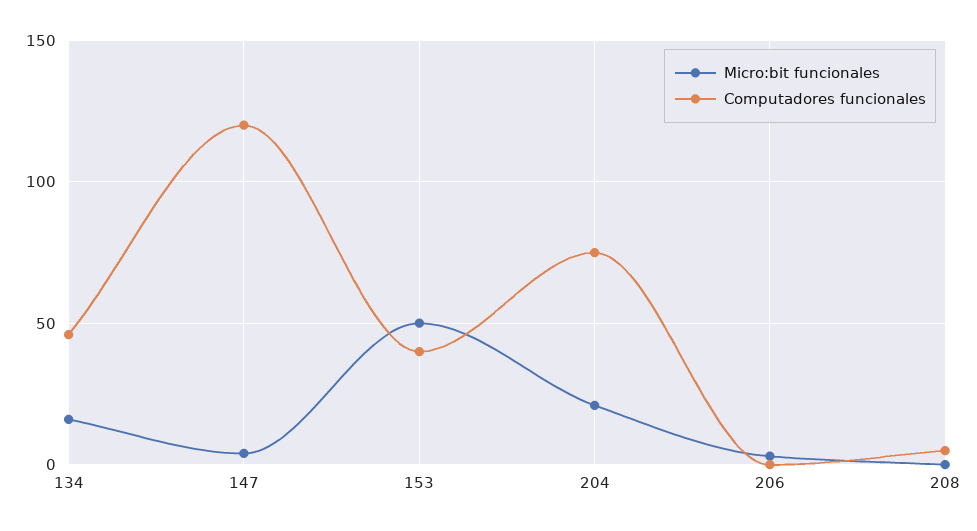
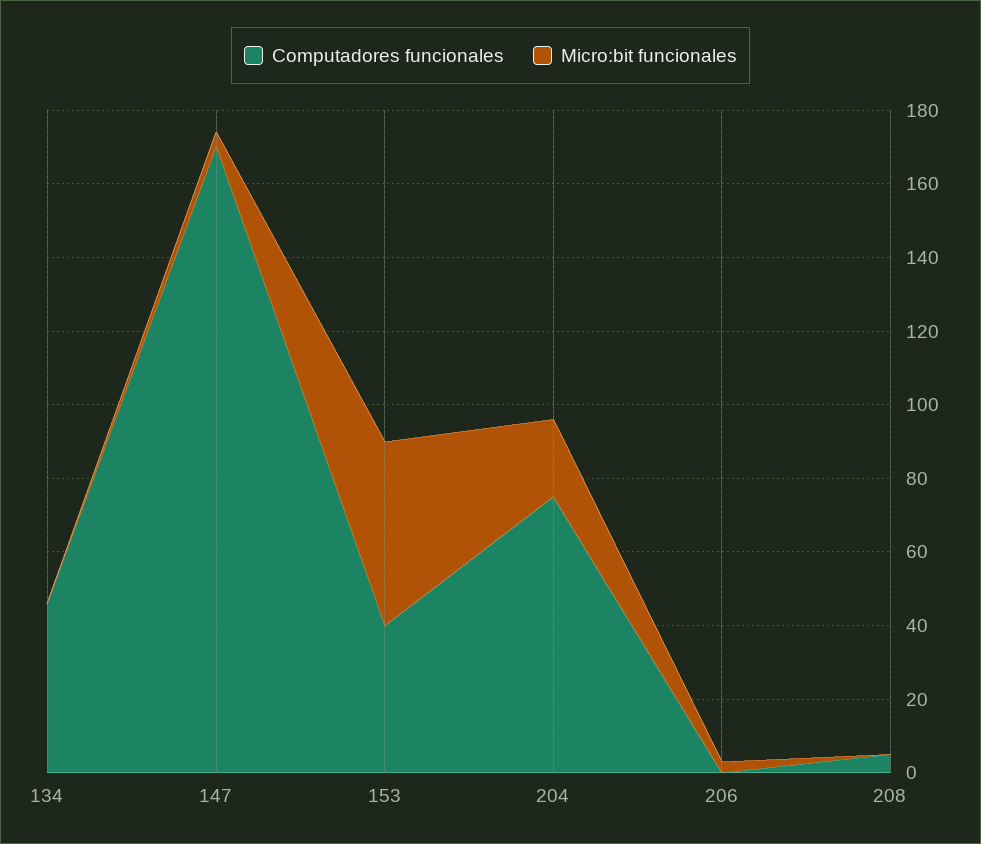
Micro:bit funcionales, 134: 15 -> 0
Computadores funcionales, 147: 120 -> 170

